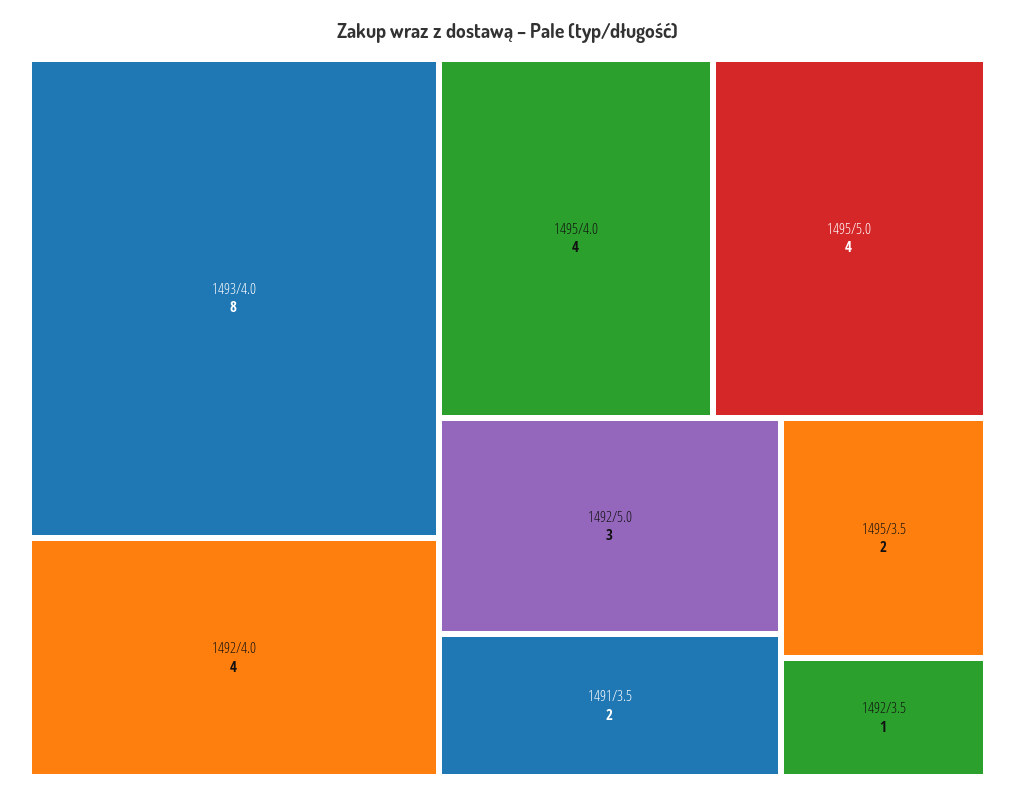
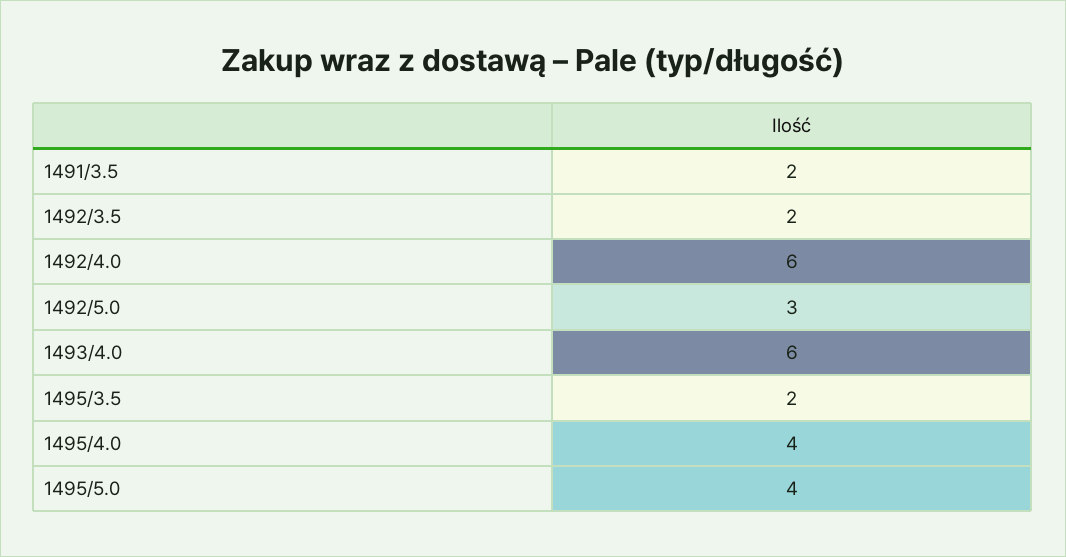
1493/4.0: 8 -> 6
1492/4.0: 4 -> 6
1492/3.5: 1 -> 2

